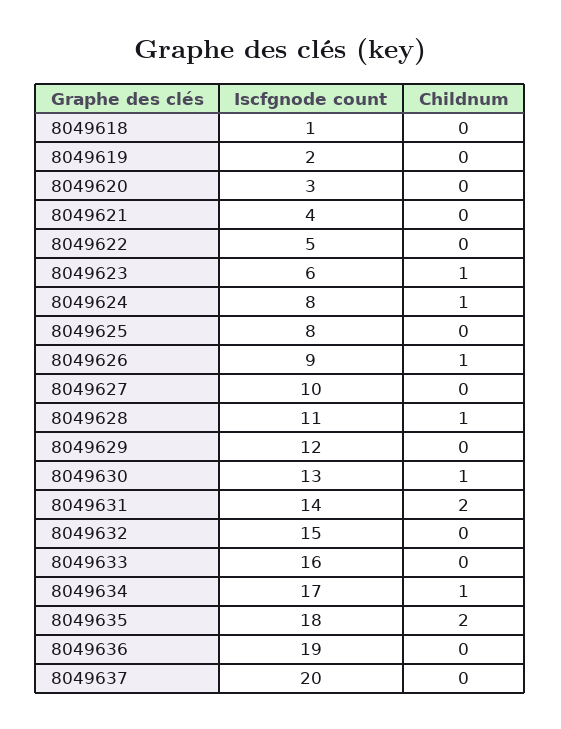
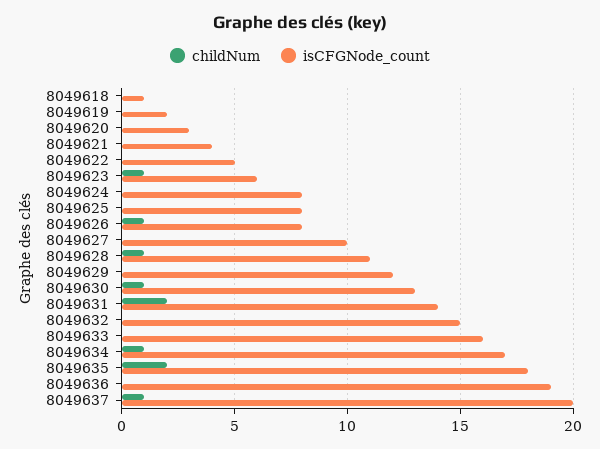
Childnum, 8049624: 1 -> 0
Iscfgnode count, 8049626: 9 -> 8
Childnum, 8049637: 0 -> 1

